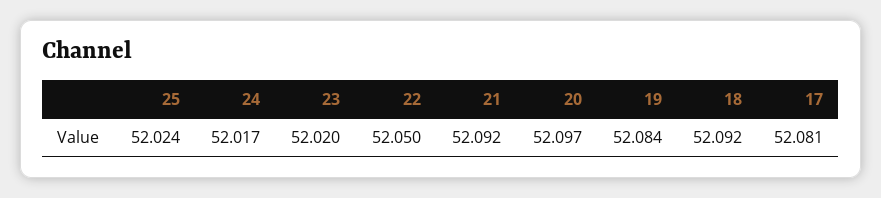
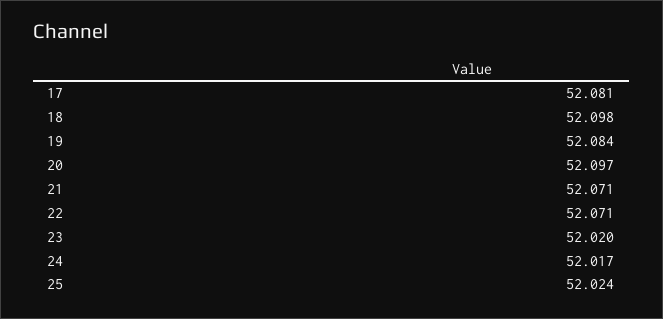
22: 52.05 -> 52.071
21: 52.092 -> 52.071
18: 52.092 -> 52.098

